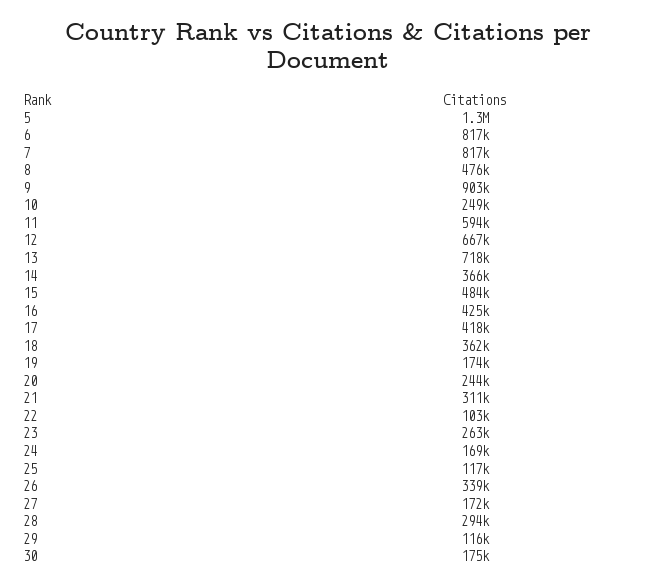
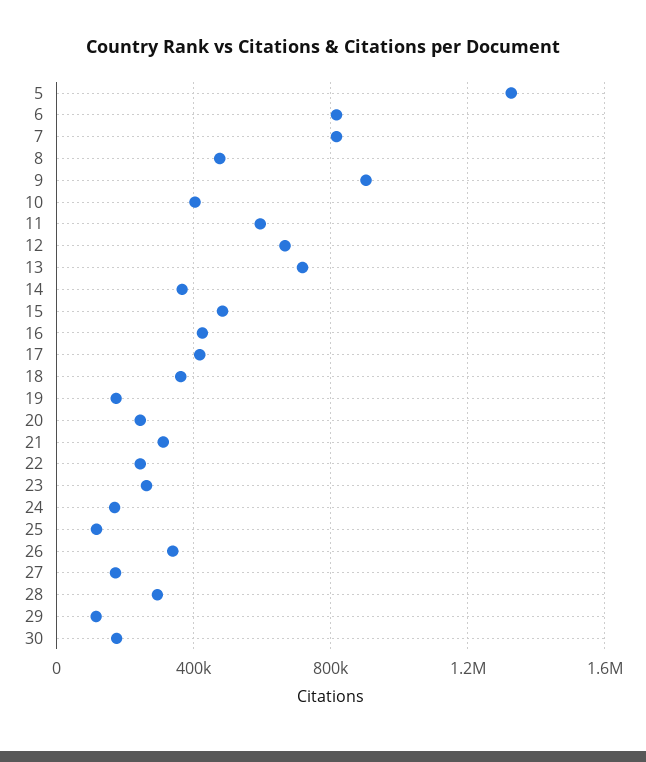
10: 249000 -> 400000
22: 103000 -> 250000

